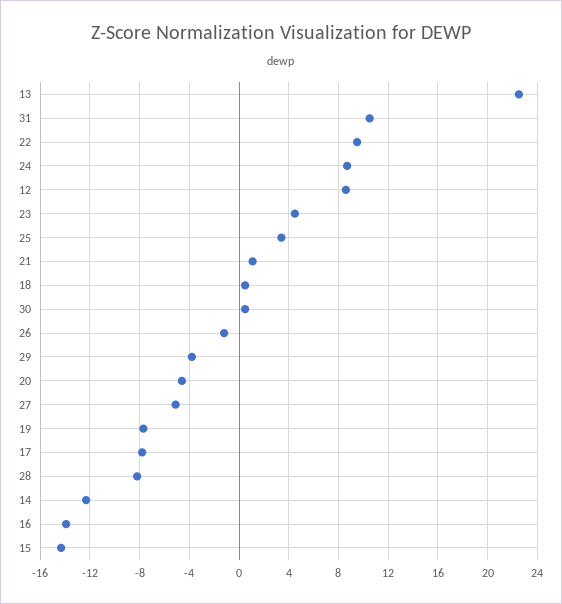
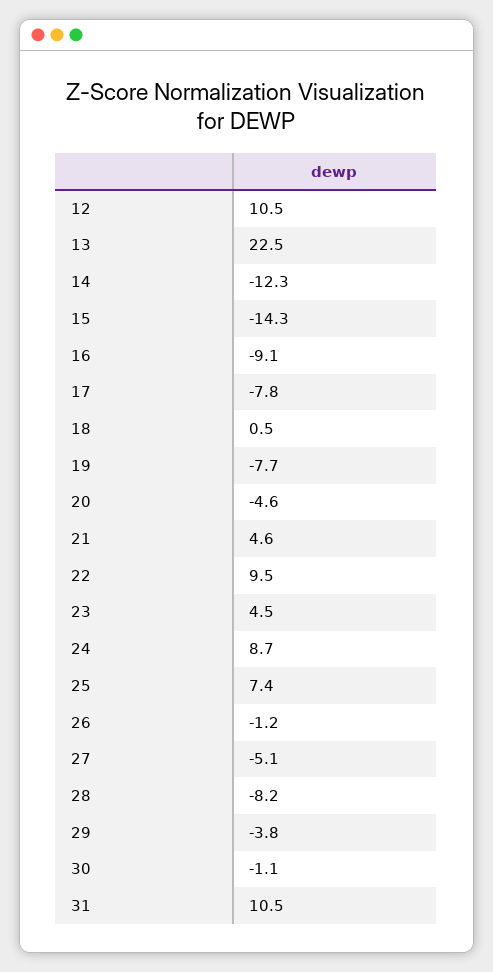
12: 8.5 -> 10.5
25: 3.5 -> 7.4
21: 1 -> 4.6
30: 0.5 -> -1.1
16: -14 -> -9.1

